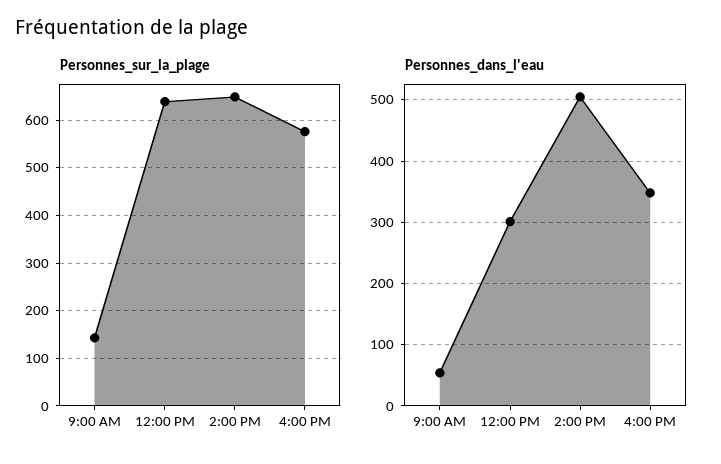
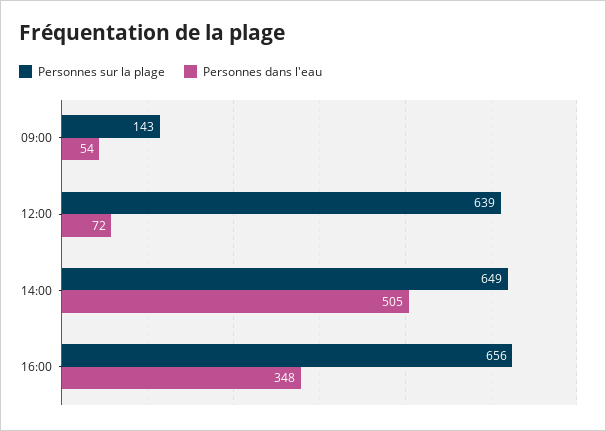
Personnes_sur_la_plage, 4:00 PM: 580 -> 656
Personnes_dans_l'eau, 12:00 PM: 300 -> 72

